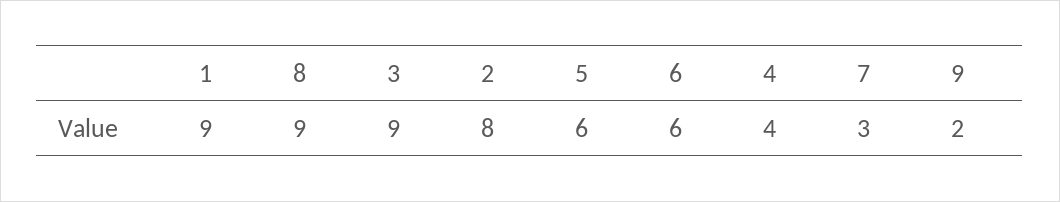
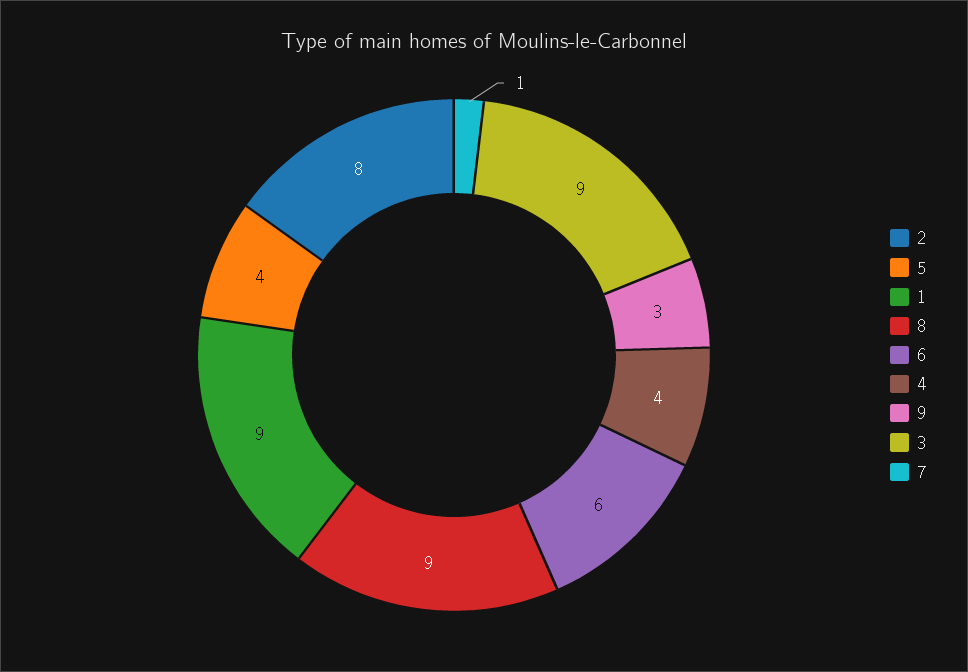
5: 6 -> 4
7: 3 -> 1
9: 2 -> 3

